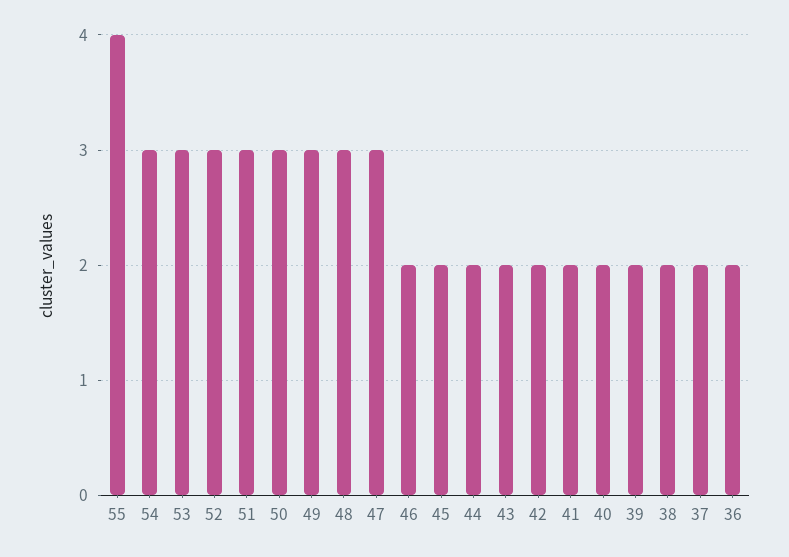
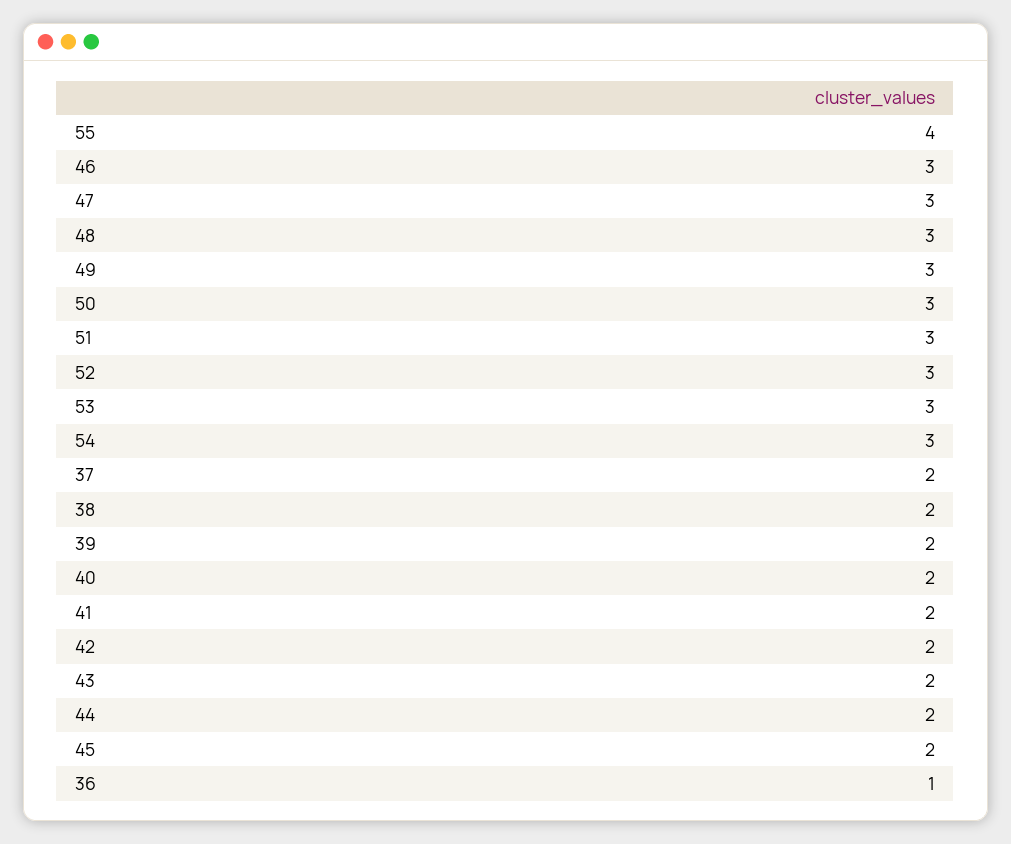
46: 2 -> 3
36: 2 -> 1

